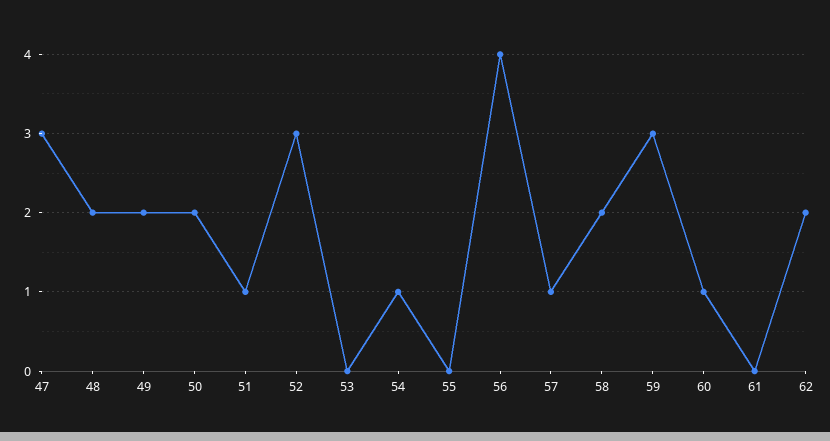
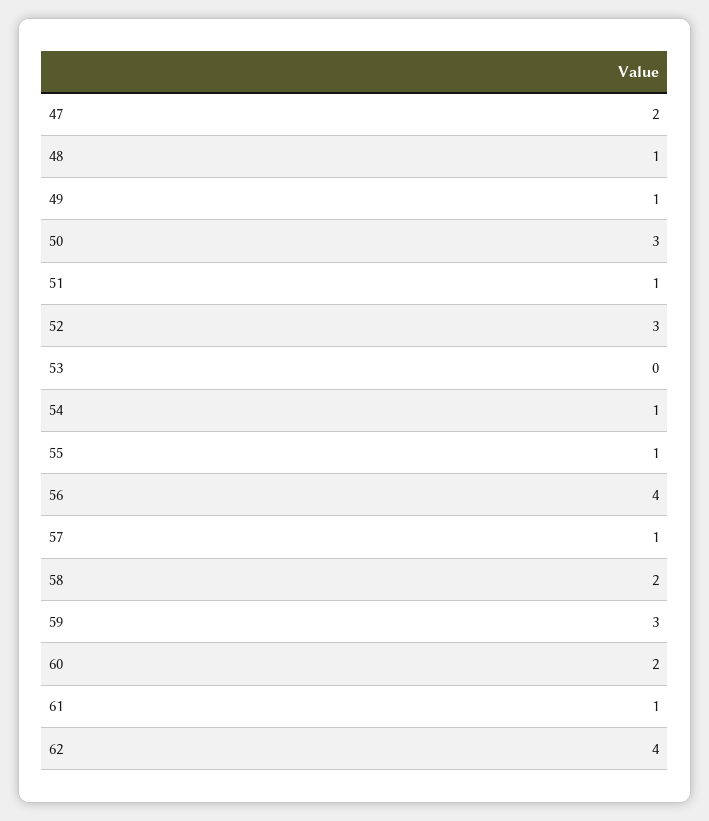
47: 3 -> 2
48: 2 -> 1
49: 2 -> 1
50: 2 -> 3
55: 0 -> 1
60: 1 -> 2
61: 0 -> 1
62: 2 -> 4

